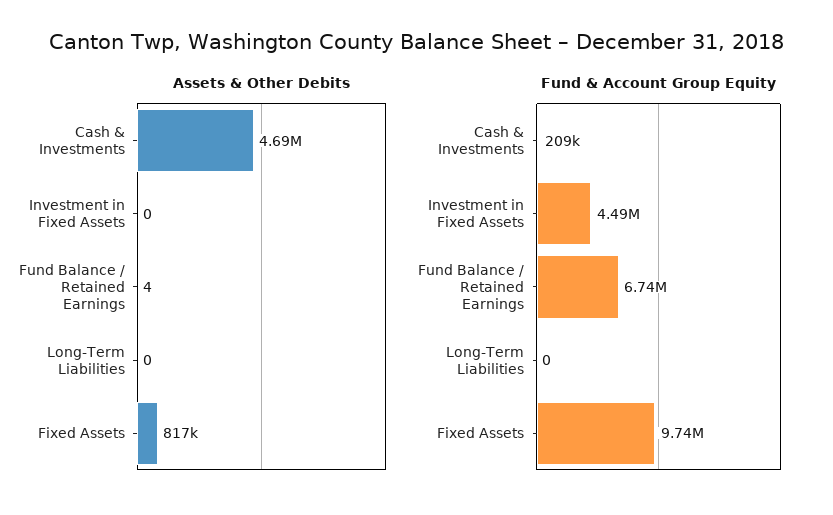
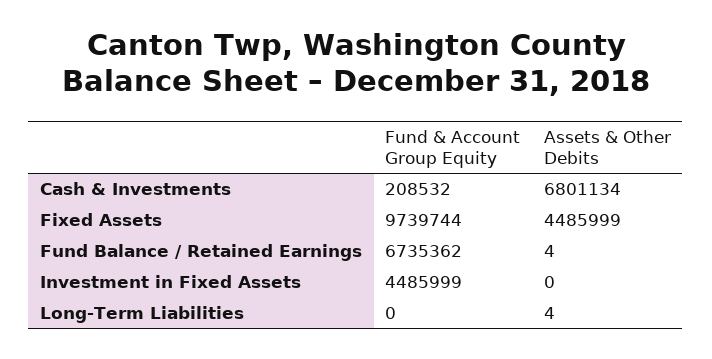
Assets & Other Debits, Cash & Investments: 4690000 -> 6801134
Assets & Other Debits, Long-Term Liabilities: 0 -> 4
Assets & Other Debits, Fixed Assets: 817000 -> 4485999

